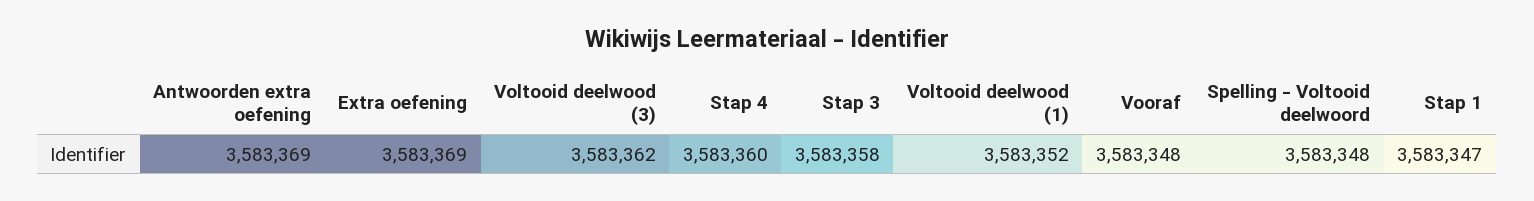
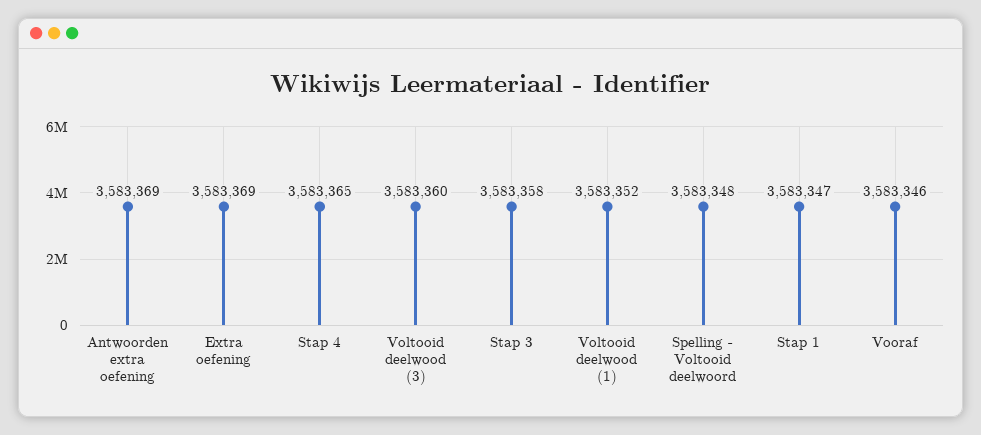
Voltooid deelwood (3): 3583362 -> 3583360
Stap 4: 3583360 -> 3583365
Vooraf: 3583348 -> 3583346

